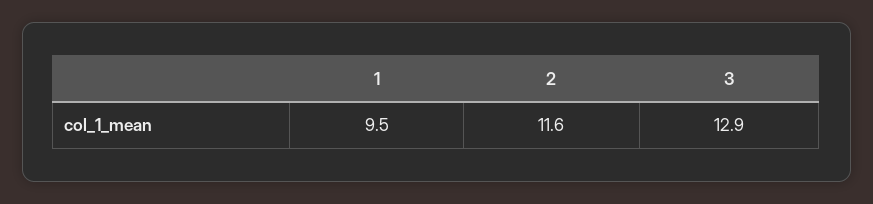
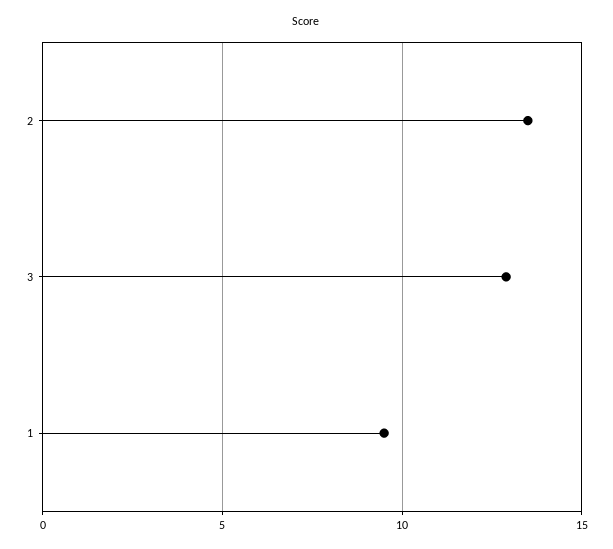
2: 11.6 -> 13.5

